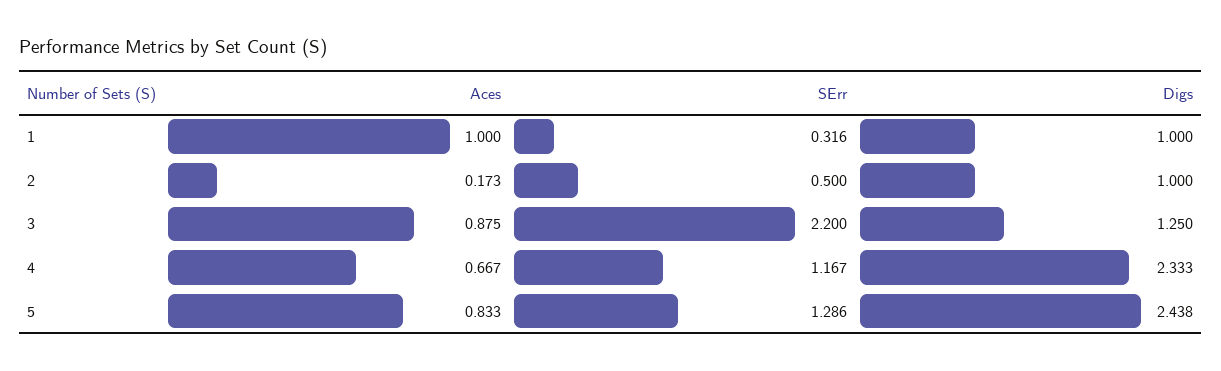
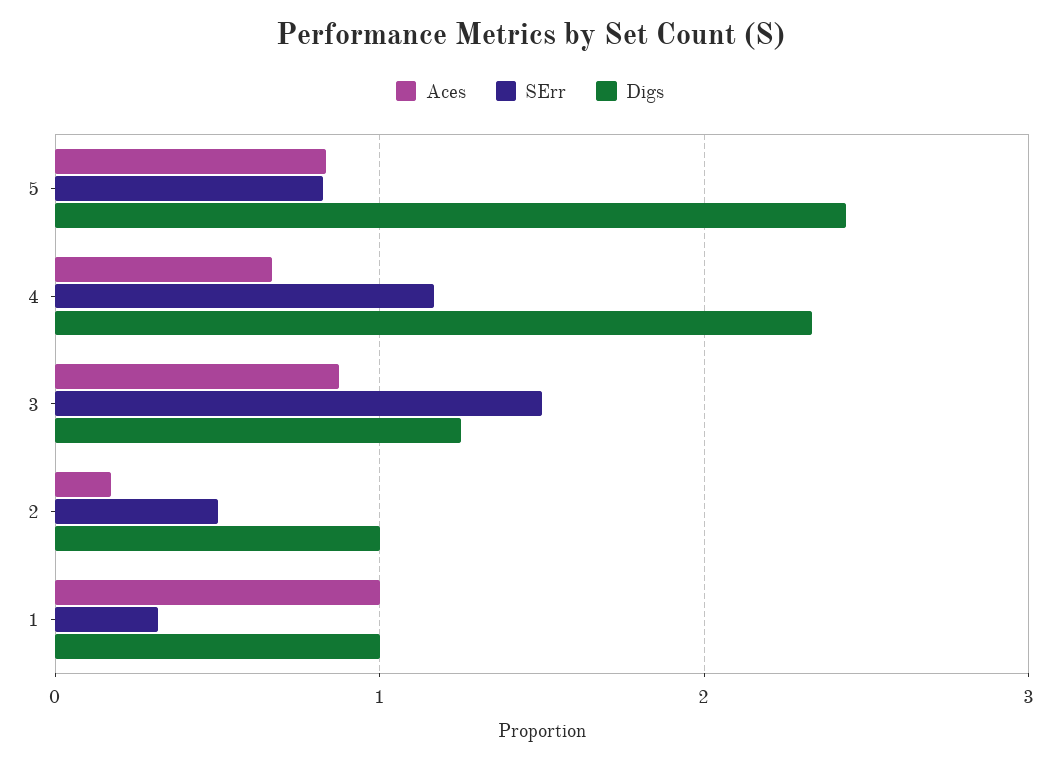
SErr, 3: 2.2 -> 1.5
SErr, 5: 1.286 -> 0.8

